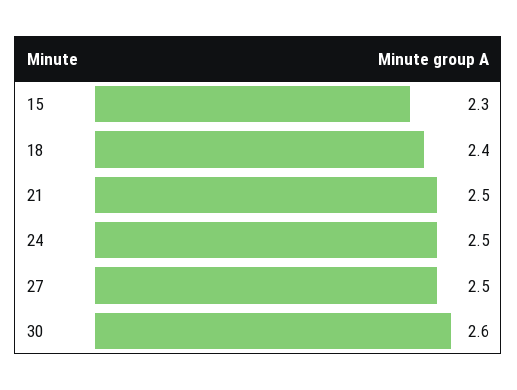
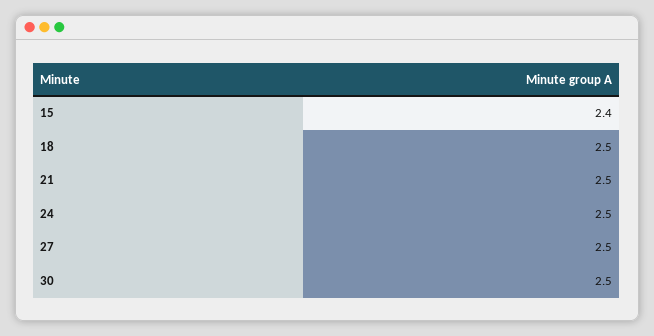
15: 2.3 -> 2.4
18: 2.4 -> 2.5
30: 2.6 -> 2.5

